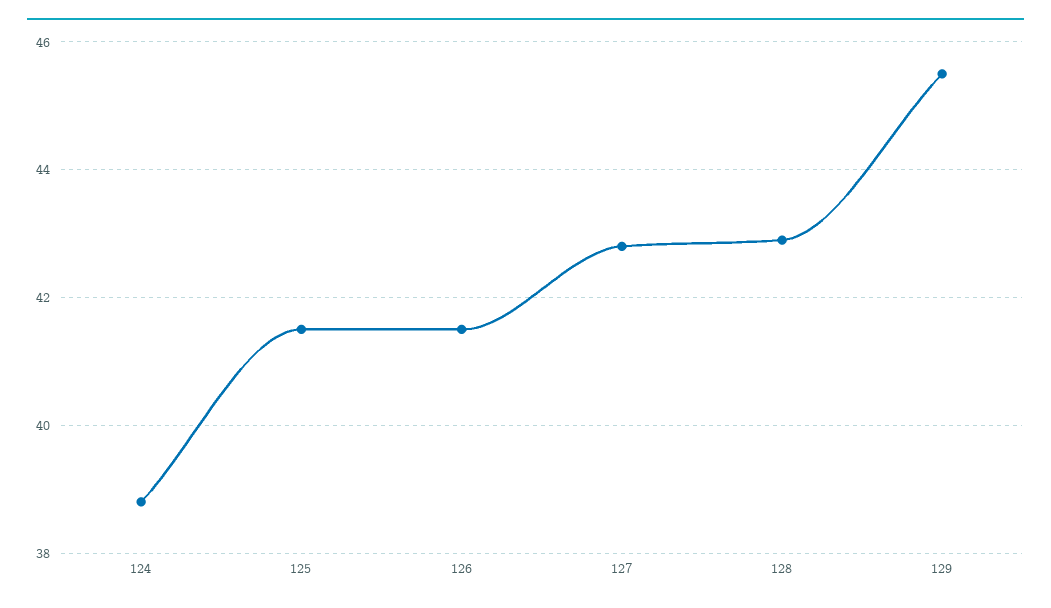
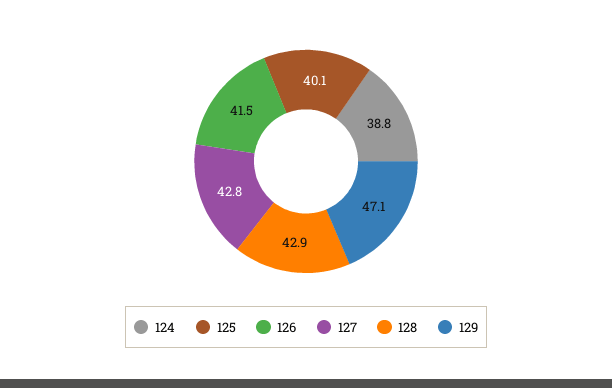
125: 41.5 -> 40.1
129: 45.5 -> 47.1

